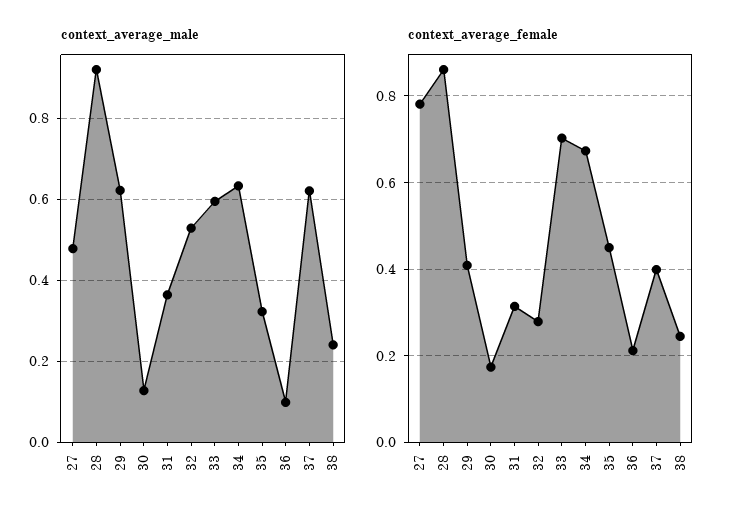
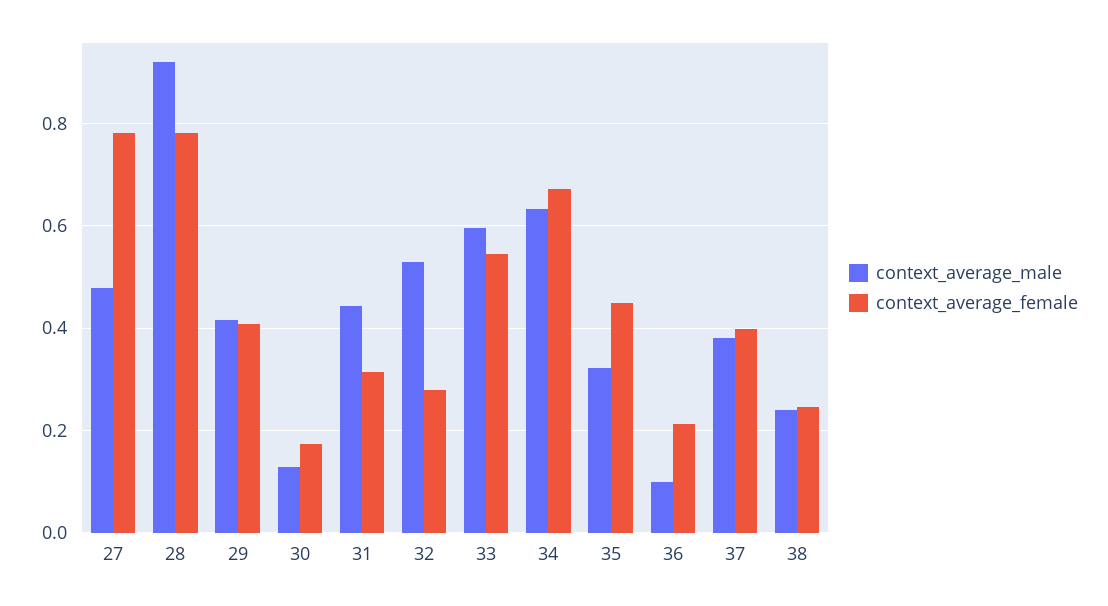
context_average_male, 29: 0.62 -> 0.42
context_average_male, 31: 0.36 -> 0.44
context_average_male, 37: 0.62 -> 0.38
context_average_female, 28: 0.86 -> 0.78
context_average_female, 33: 0.7 -> 0.54

